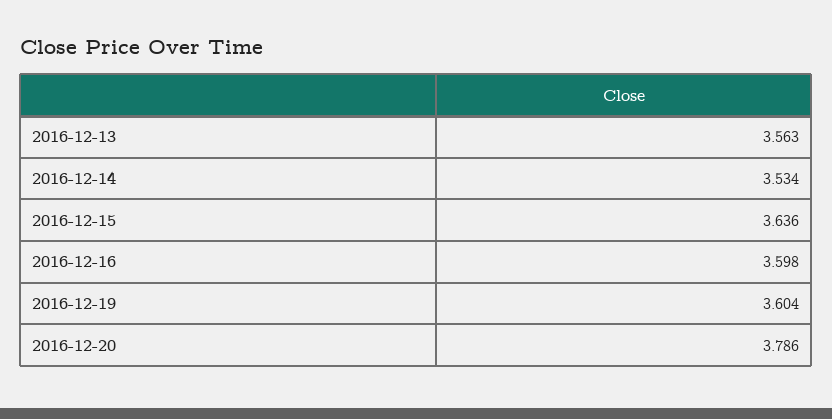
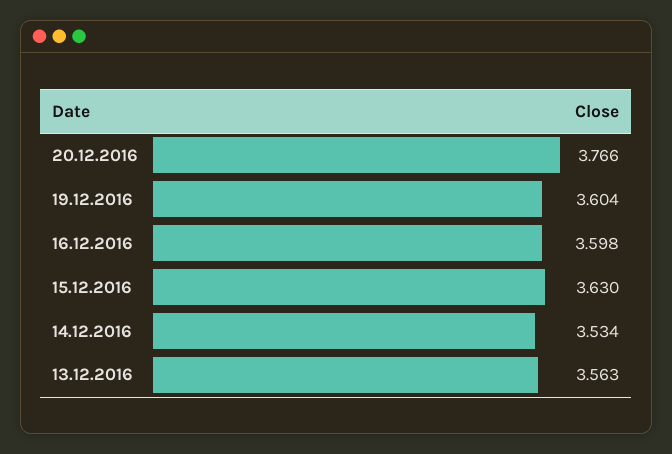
2016-12-15: 3.636 -> 3.63
2016-12-20: 3.786 -> 3.766

